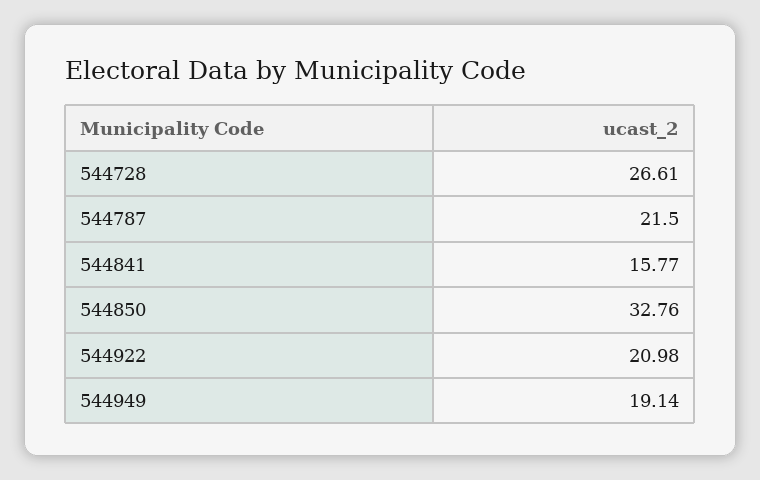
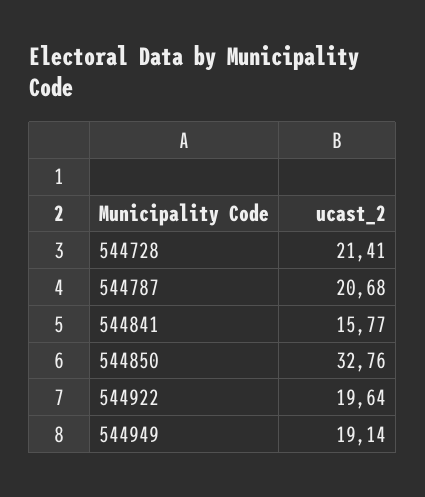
544728: 26.61 -> 21.41
544787: 21.5 -> 20.68
544922: 20.98 -> 19.64

